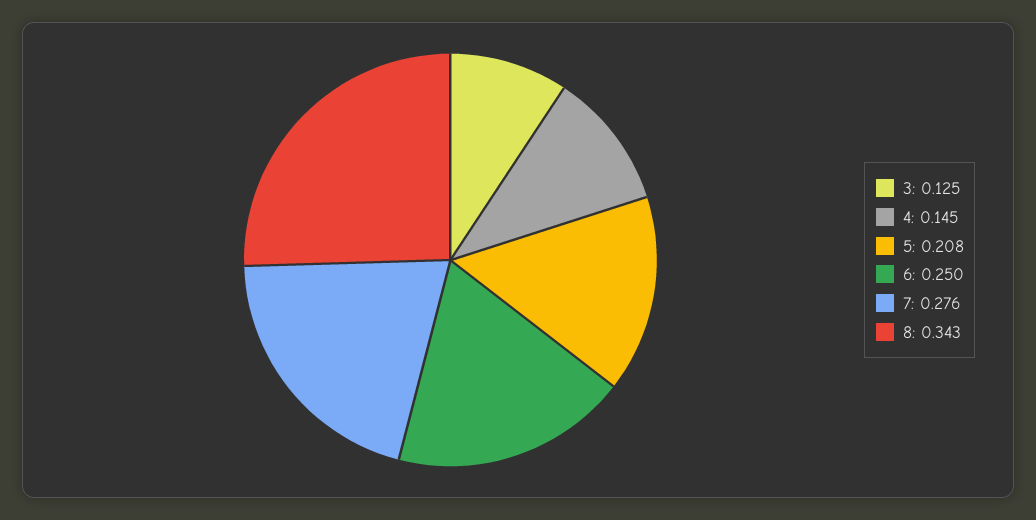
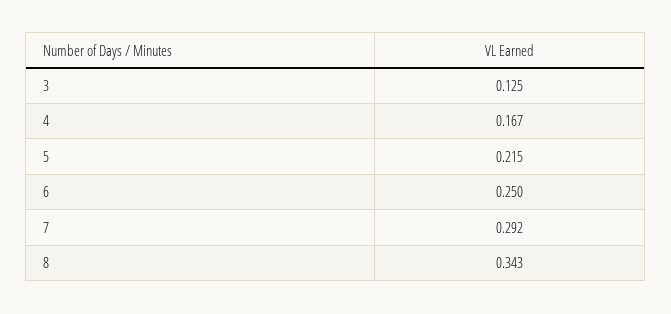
4: 0.145 -> 0.167
5: 0.208 -> 0.215
7: 0.276 -> 0.292

